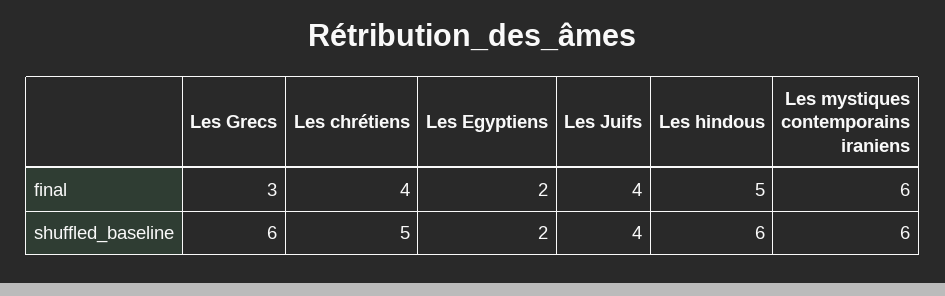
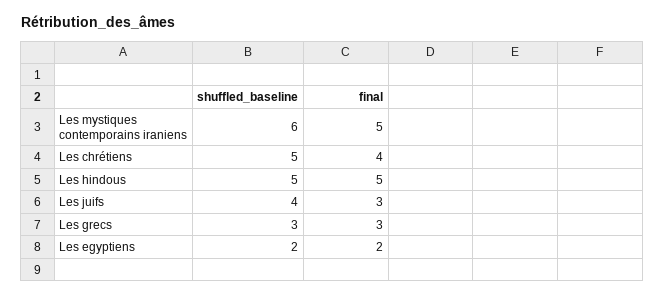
Les Juifs, final: 4 -> 3
Les mystiques contemporains iraniens, final: 6 -> 5
Les Grecs, shuffled_baseline: 6 -> 3
Les hindous, shuffled_baseline: 6 -> 5

